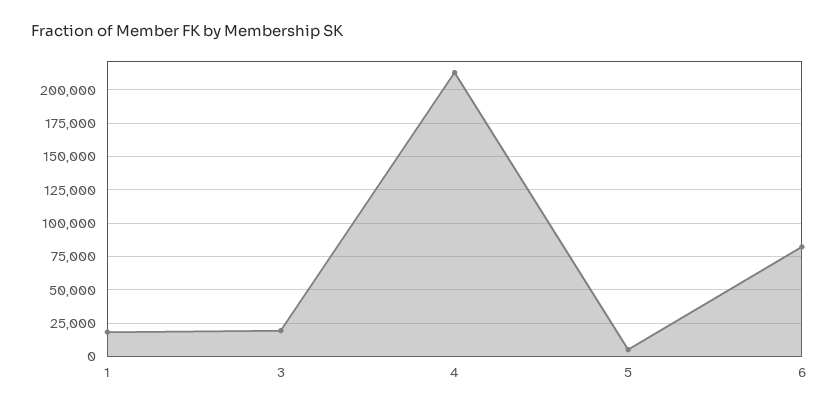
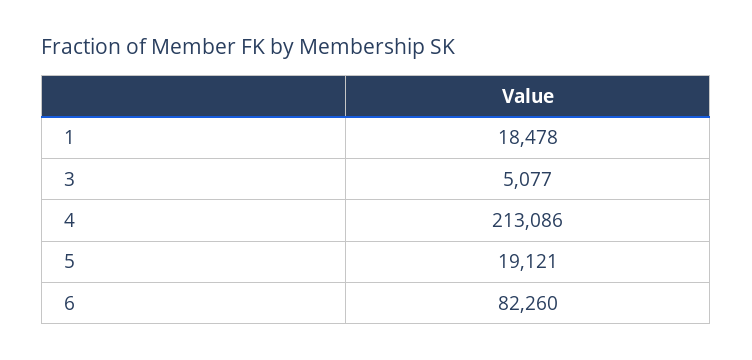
3: 20000 -> 5077
5: 5000 -> 19121

